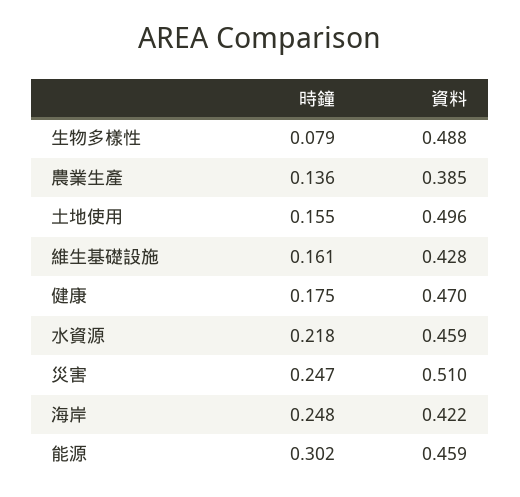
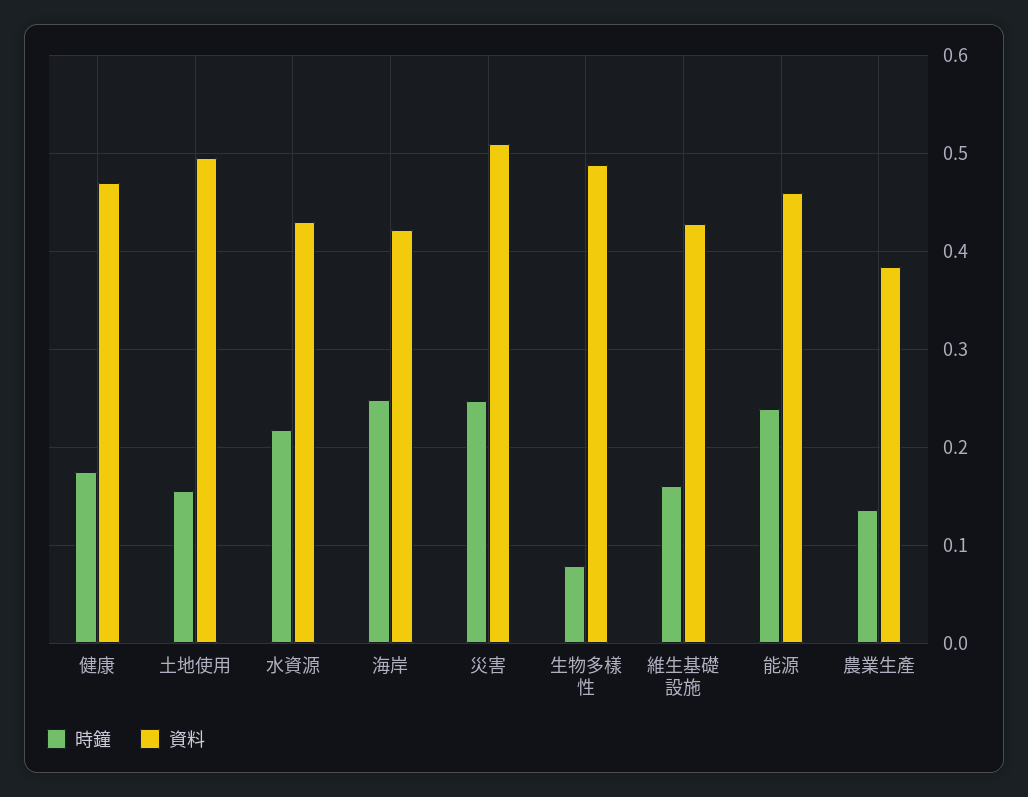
資料, 水資源: 0.459 -> 0.43
時鐘, 能源: 0.302 -> 0.24

